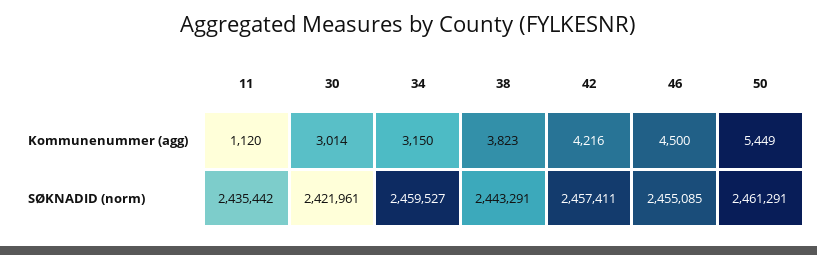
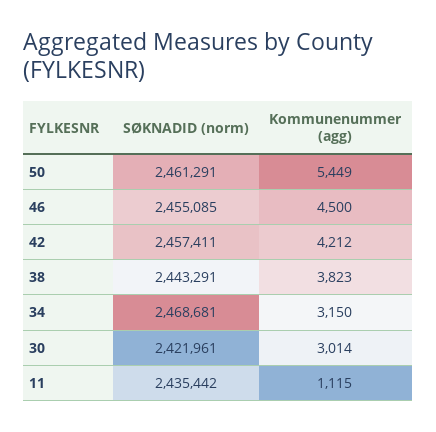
11, Kommunenummer (agg): 1120 -> 1115
42, Kommunenummer (agg): 4216 -> 4212
34, SØKNADID (norm): 2459527 -> 2468681

